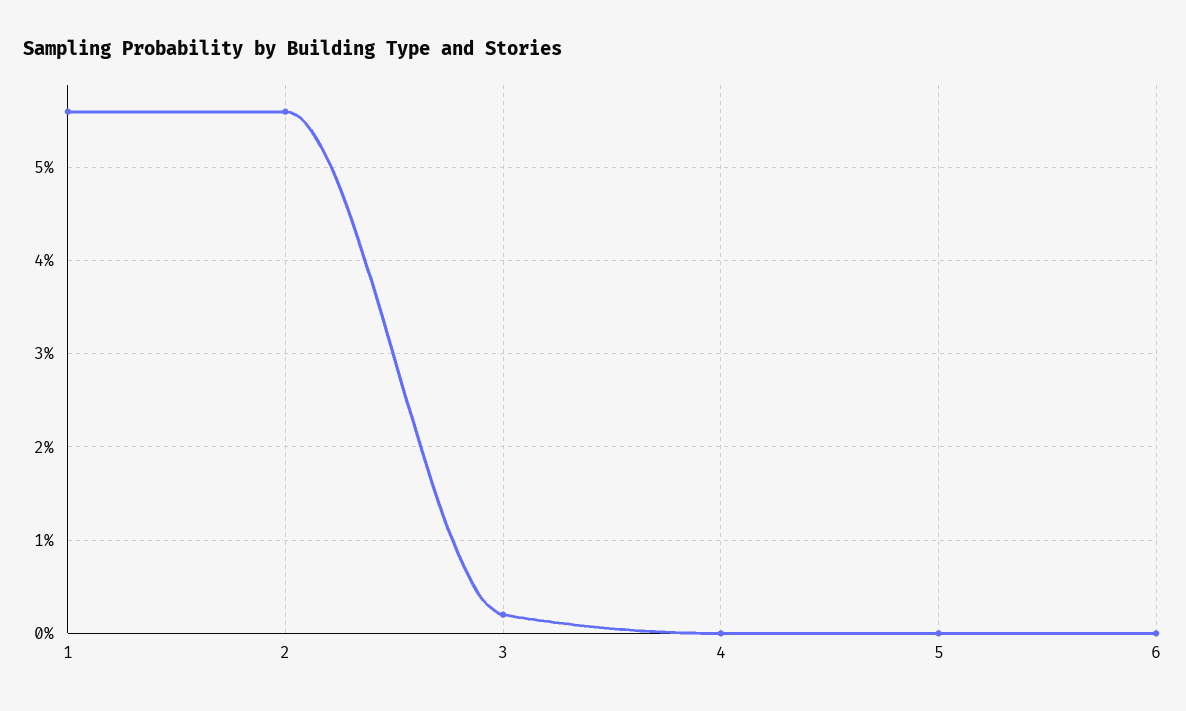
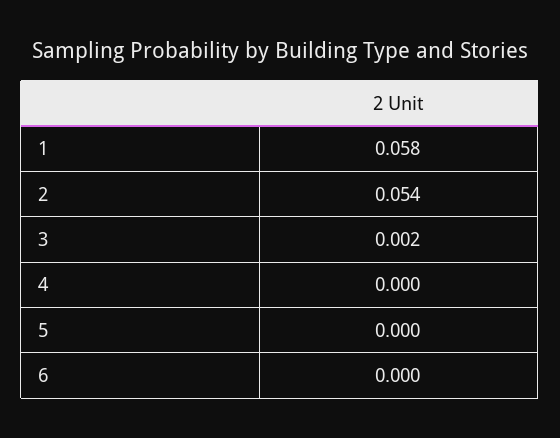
1: 0.056 -> 0.058
2: 0.056 -> 0.054

